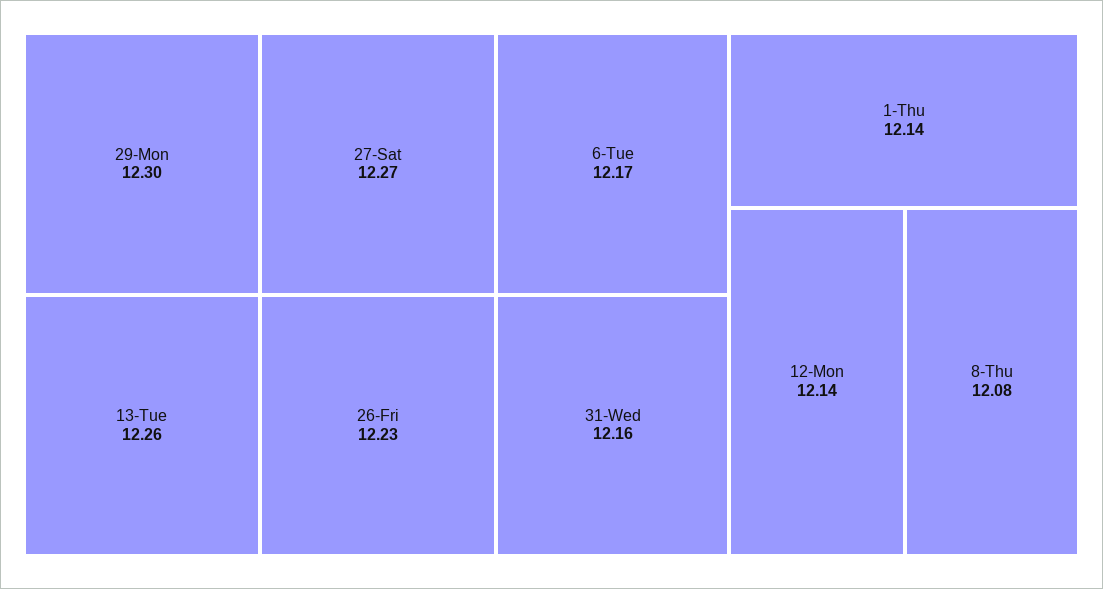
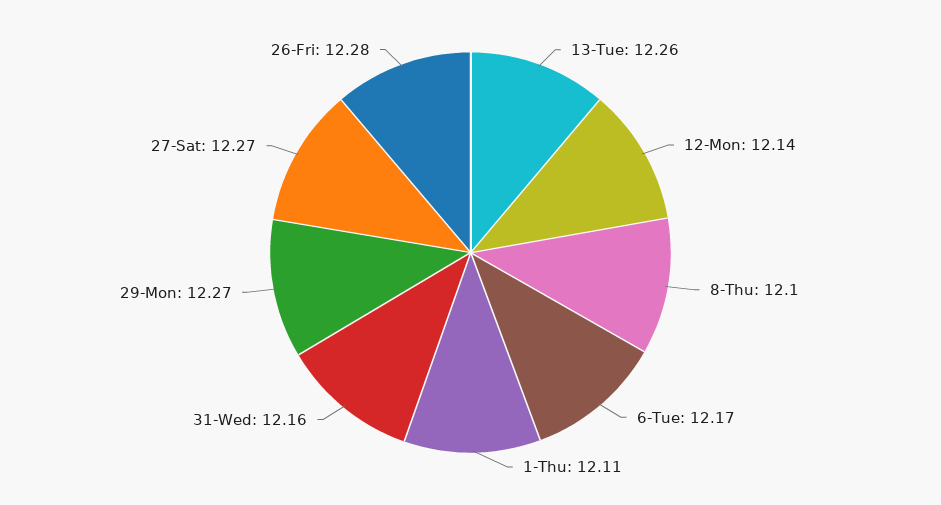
29-Mon: 12.3 -> 12.27
26-Fri: 12.23 -> 12.28
1-Thu: 12.14 -> 12.11
8-Thu: 12.08 -> 12.1

